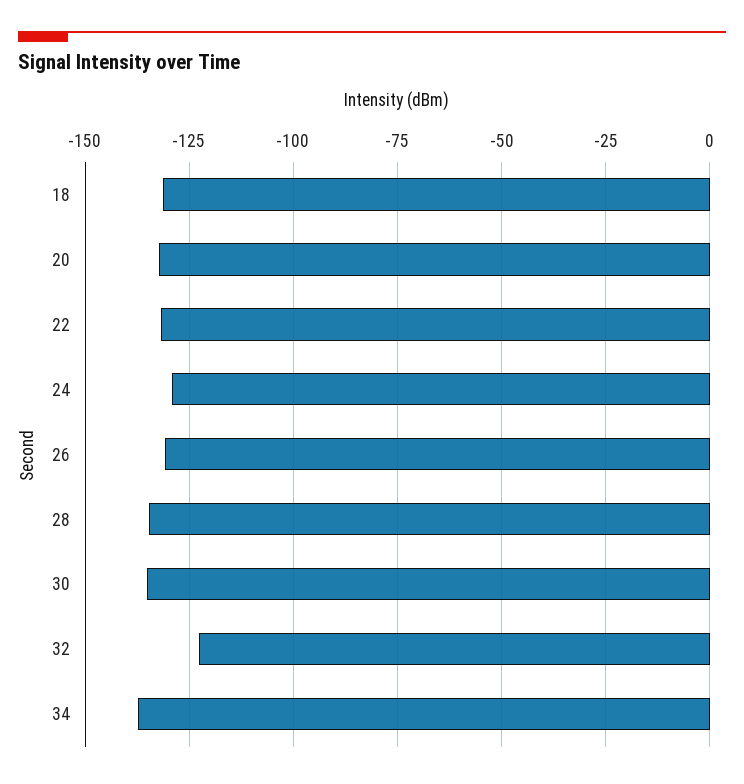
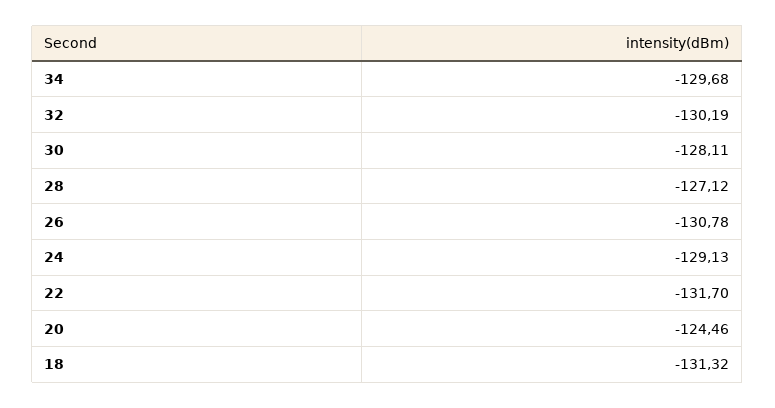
20: -132.5 -> -124.46
28: -135 -> -127.12
30: -135 -> -128.11
32: -122.5 -> -130.19
34: -137.5 -> -129.68

